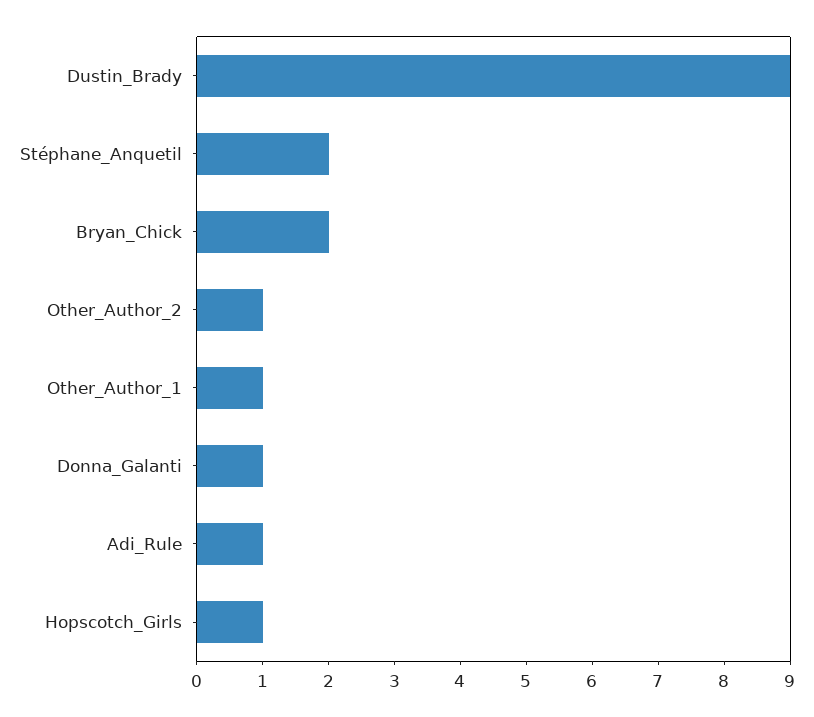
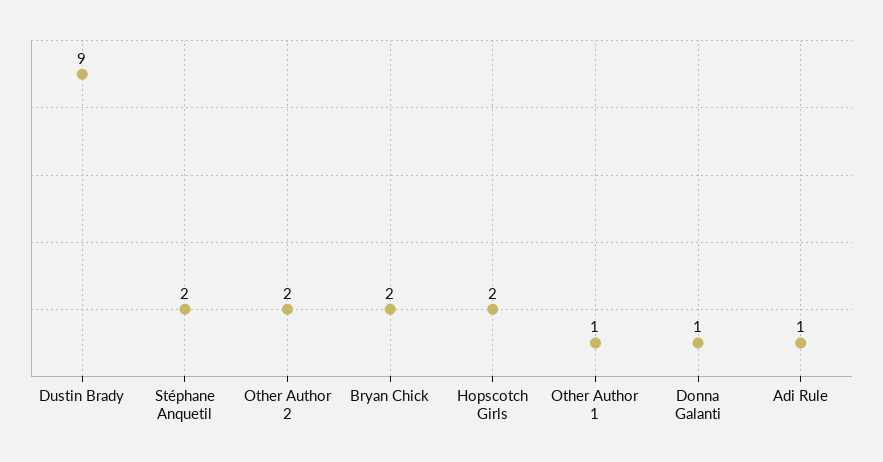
Other_Author_2: 1 -> 2
Hopscotch_Girls: 1 -> 2

